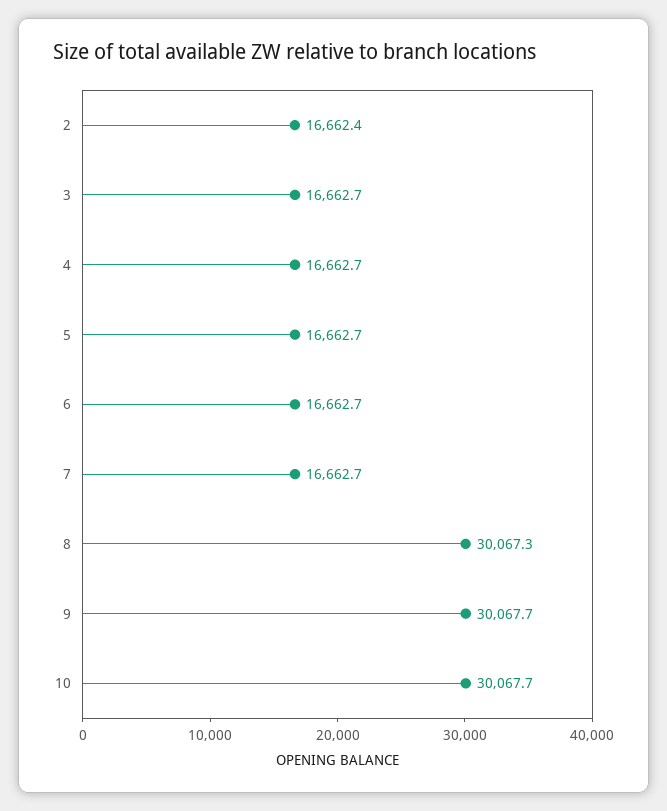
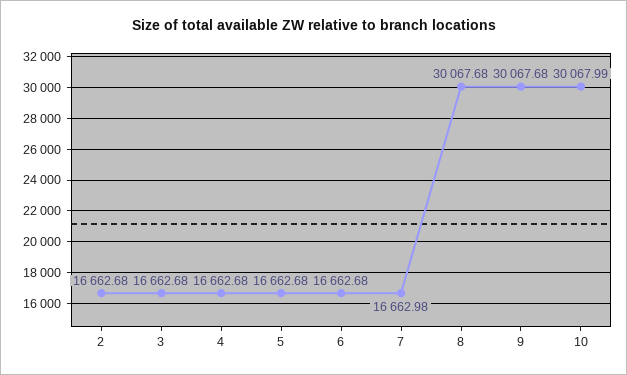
2: 16662.4 -> 16662.68
7: 16662.7 -> 16662.98
8: 30067.3 -> 30067.68
10: 30067.7 -> 30067.99

